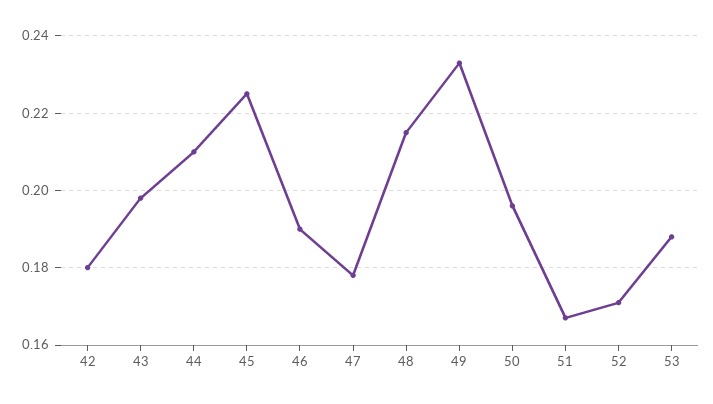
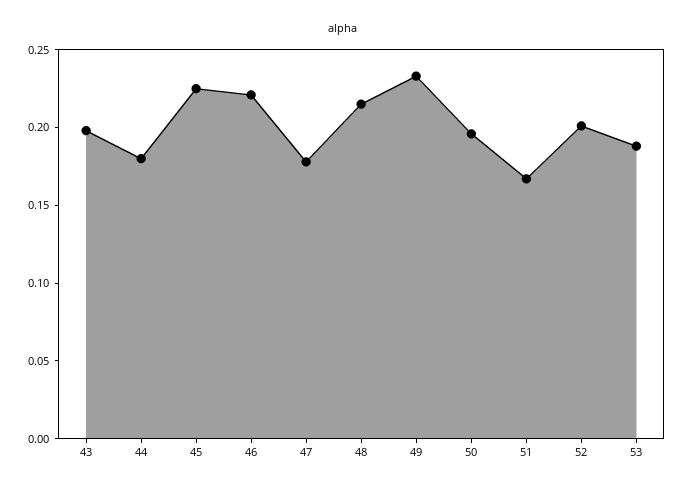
42: 0.18 -> none
44: 0.21 -> 0.18
46: 0.19 -> 0.22
52: 0.17 -> 0.2

